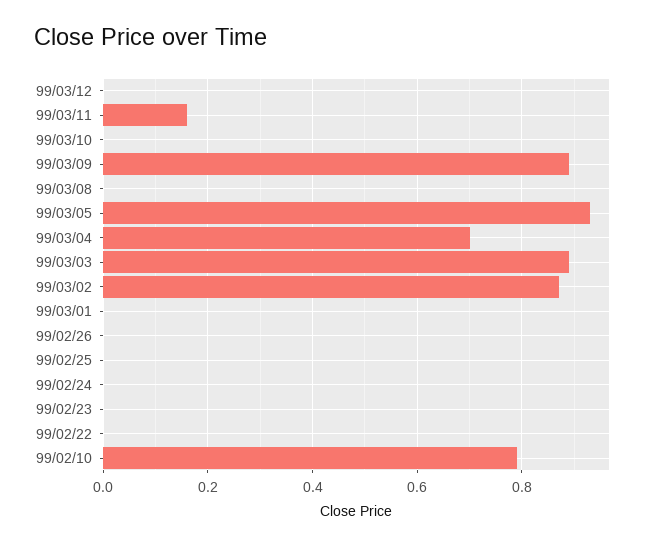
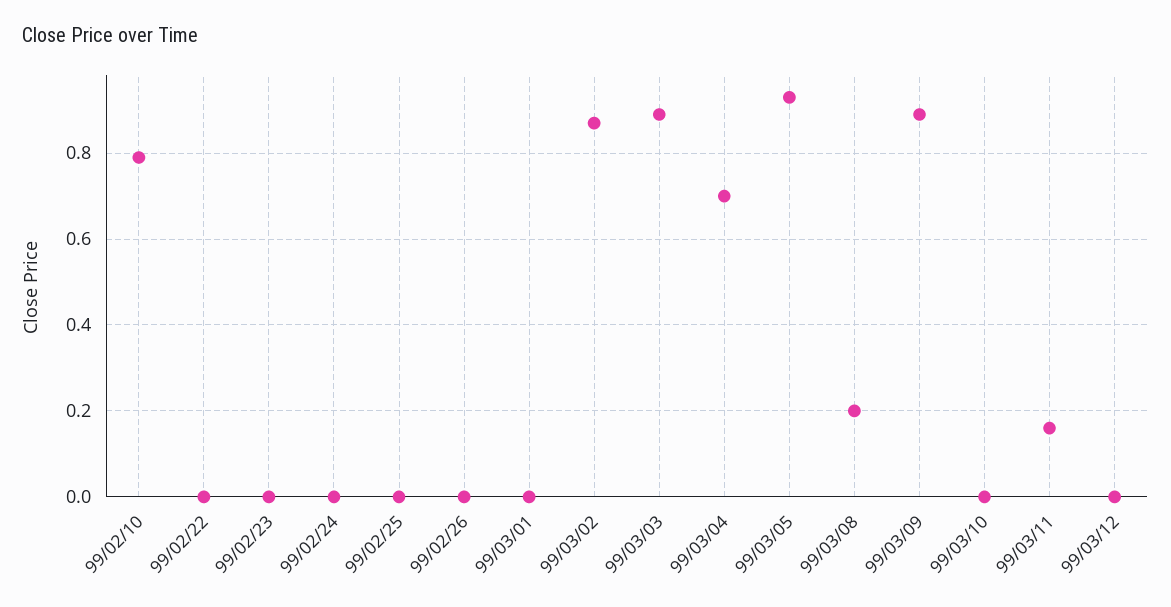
99/03/08: 0 -> 0.2

